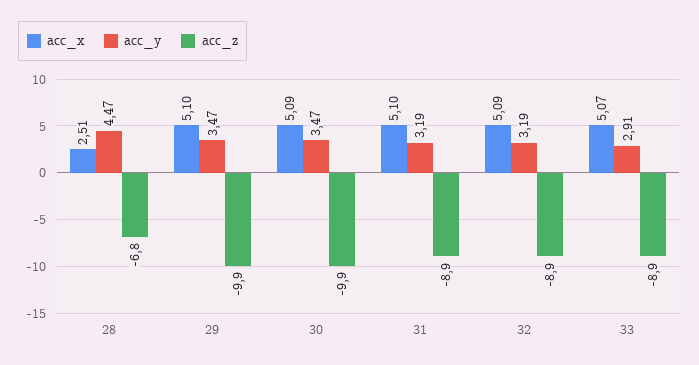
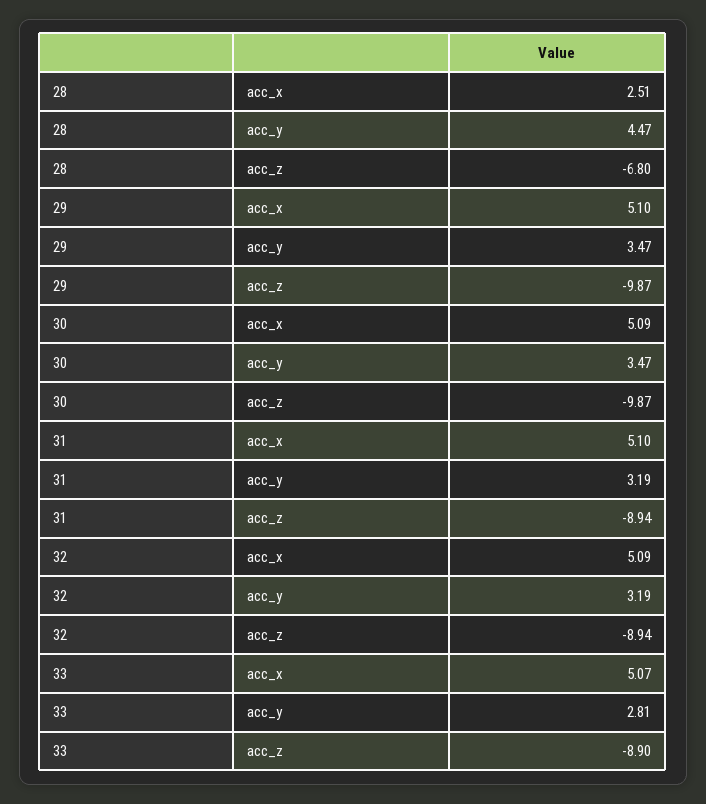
acc_y, 33: 2.91 -> 2.81

